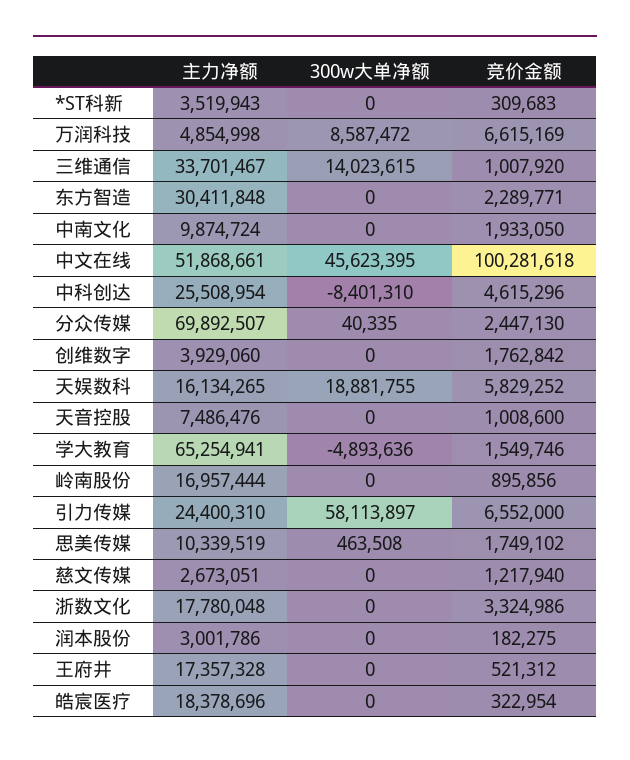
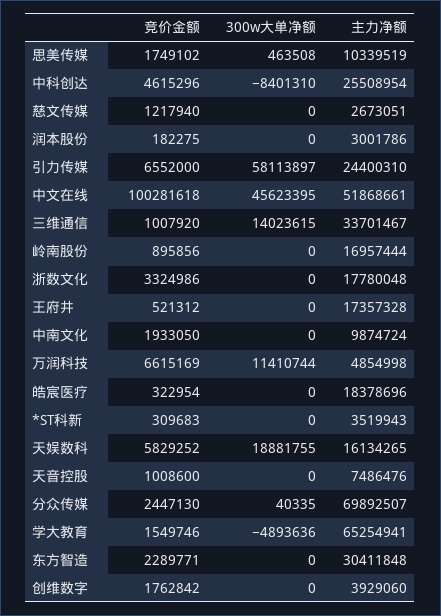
300w大单净额, 万润科技: 8587472 -> 11410744

